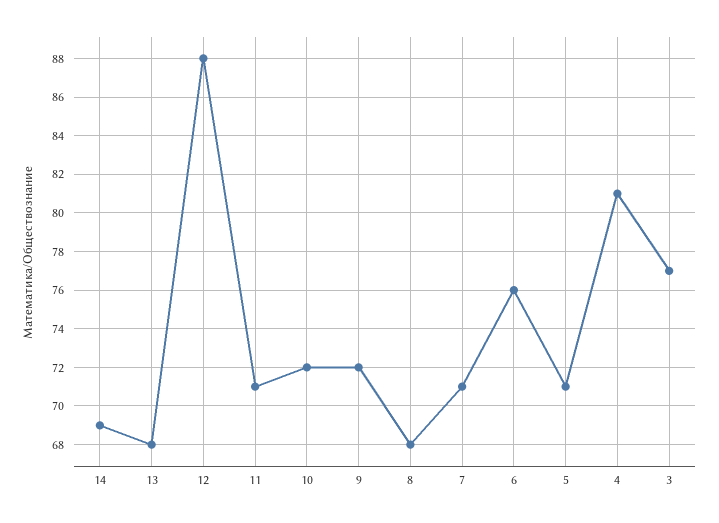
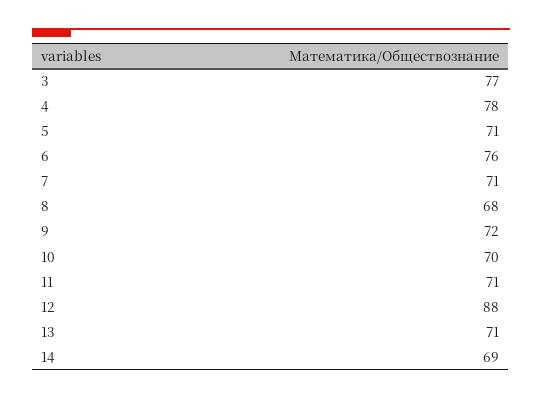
13: 68 -> 71
10: 72 -> 70
4: 81 -> 78

